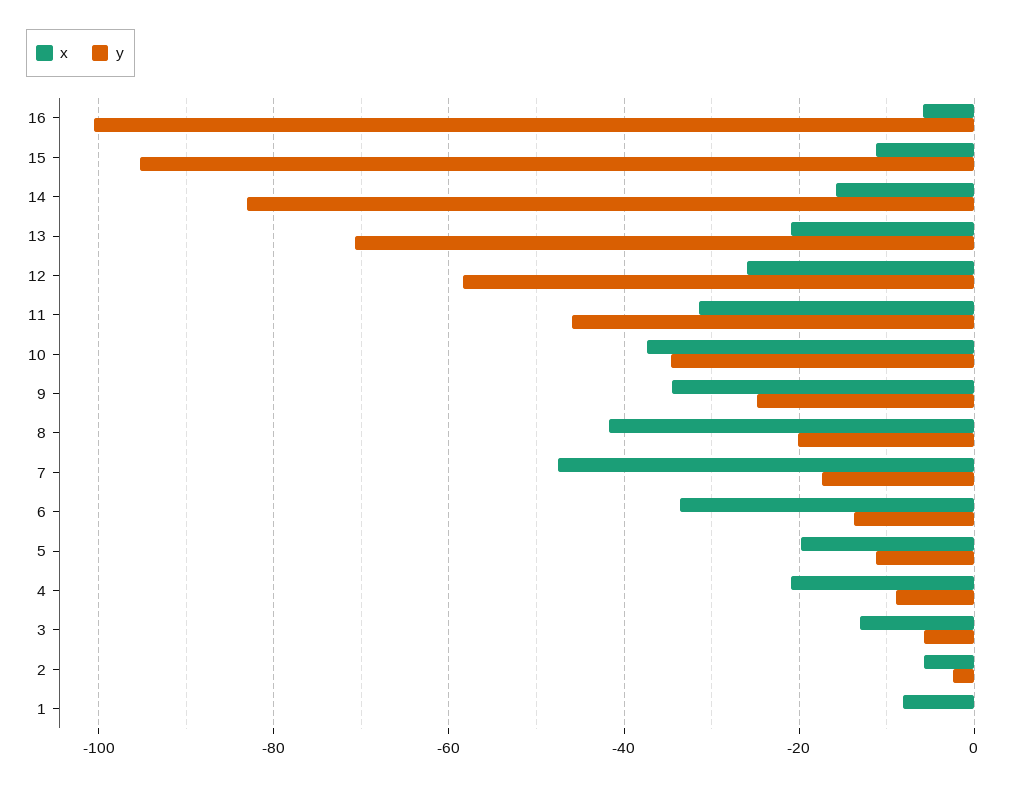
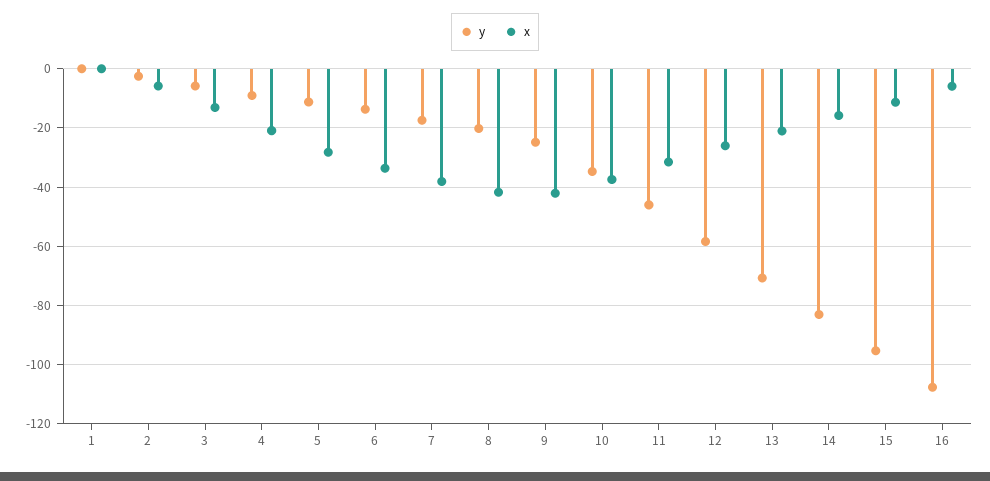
y, 16: -100 -> -107.5
x, 9: -34 -> -42.5
x, 7: -48 -> -37.5
x, 5: -20 -> -27.5
x, 1: -8 -> 0

